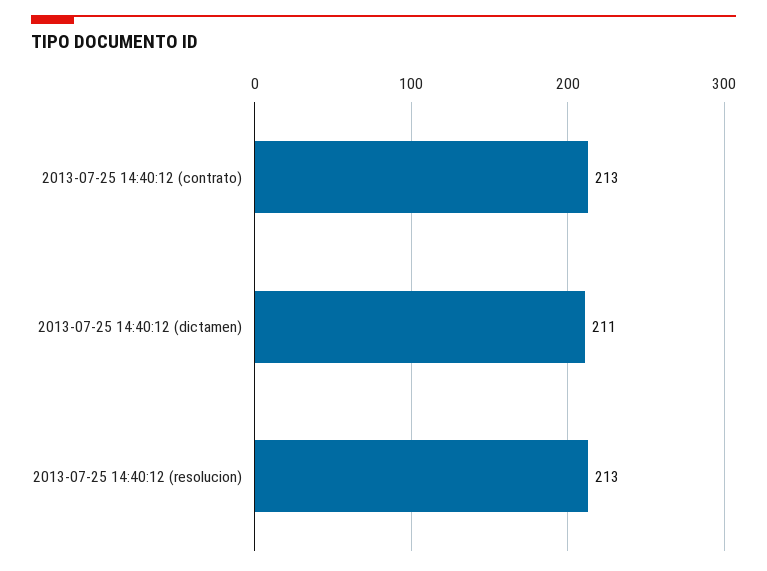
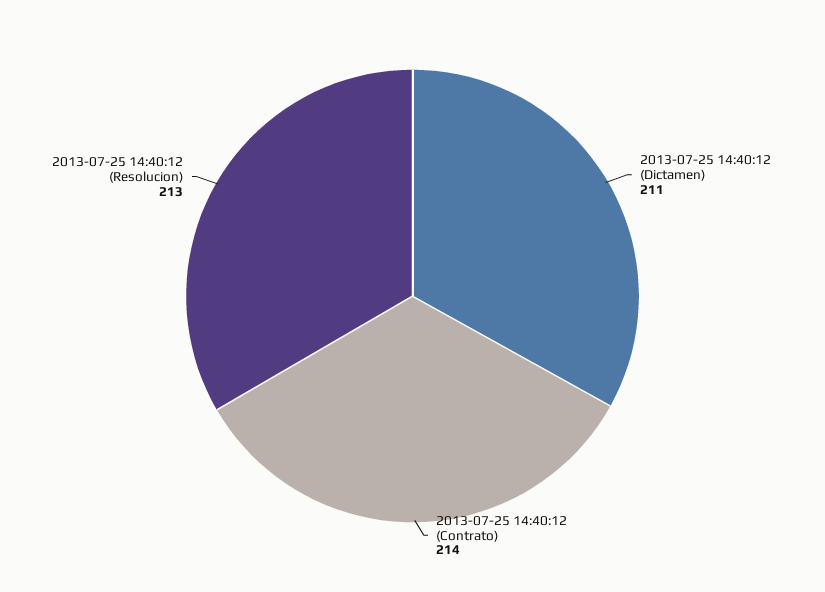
2013-07-25 14:40:12 (contrato): 213 -> 214

